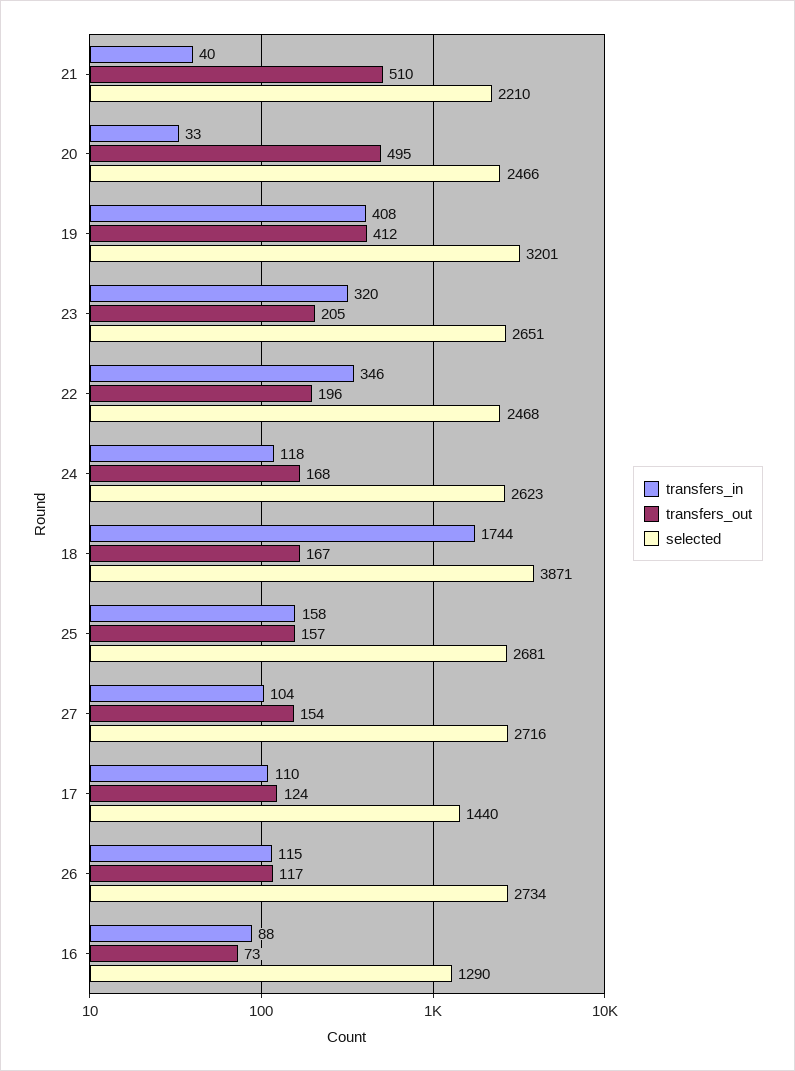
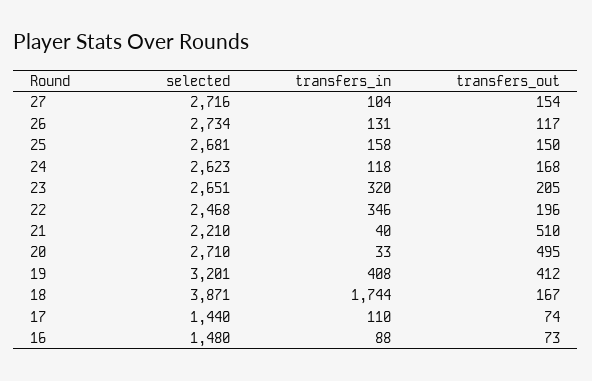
selected, 20: 2466 -> 2710
transfers_out, 25: 157 -> 150
transfers_out, 17: 124 -> 74
transfers_in, 26: 115 -> 131
selected, 16: 1290 -> 1480

